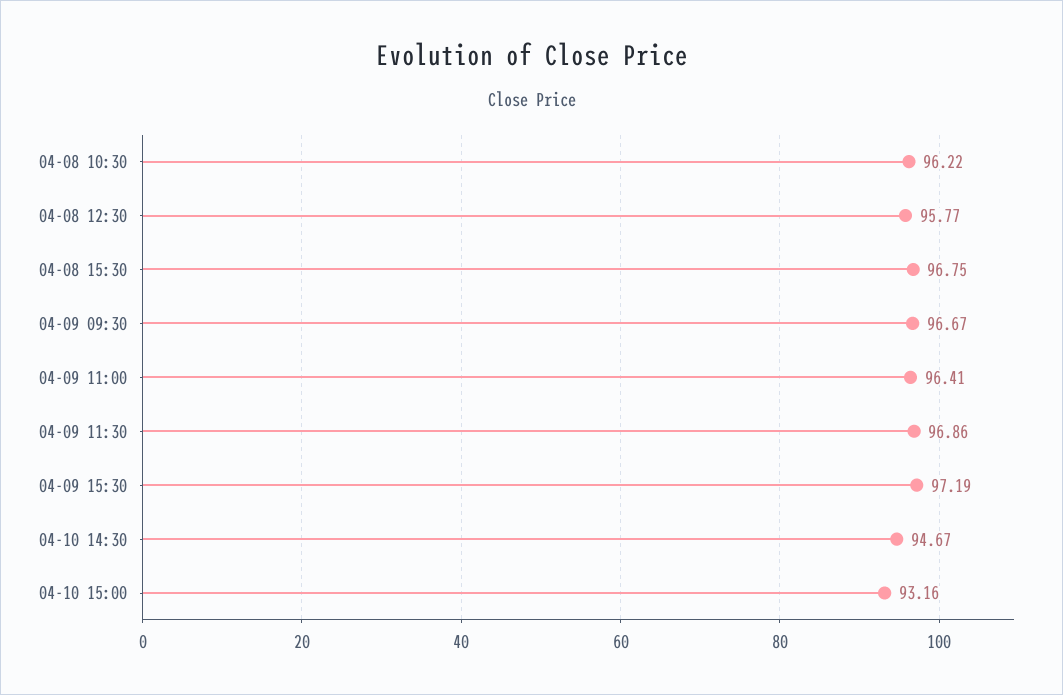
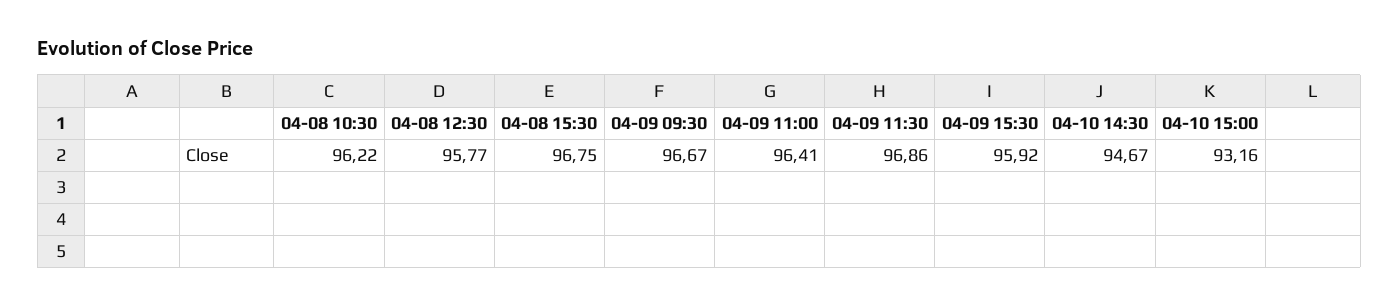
04-09 15:30: 97.19 -> 95.92

